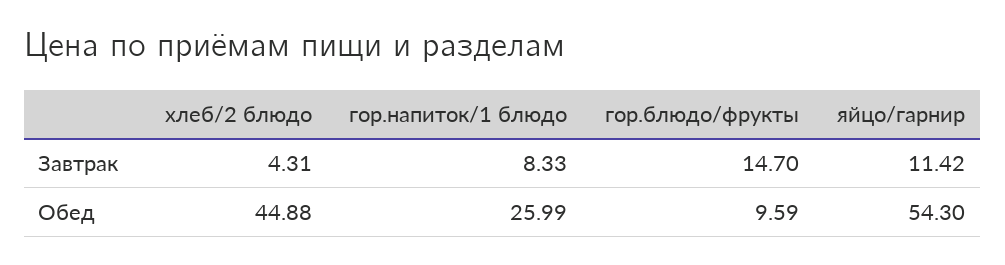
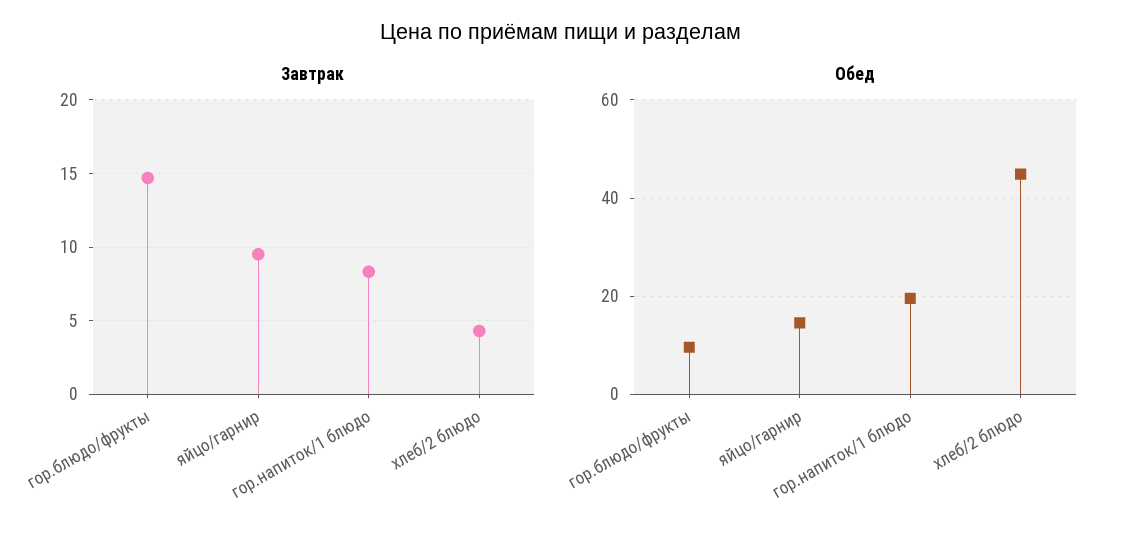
Завтрак, яйцо/гарнир: 11.42 -> 9.5
Обед, гор.напиток/1 блюдо: 25.99 -> 20
Обед, яйцо/гарнир: 54.3 -> 14

